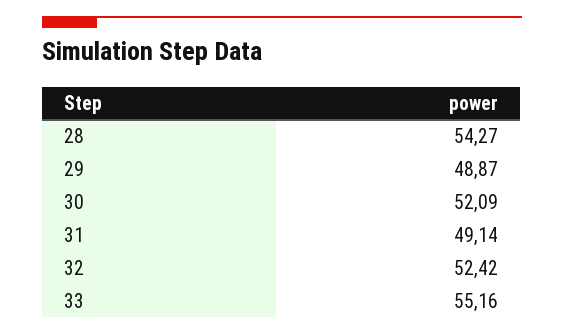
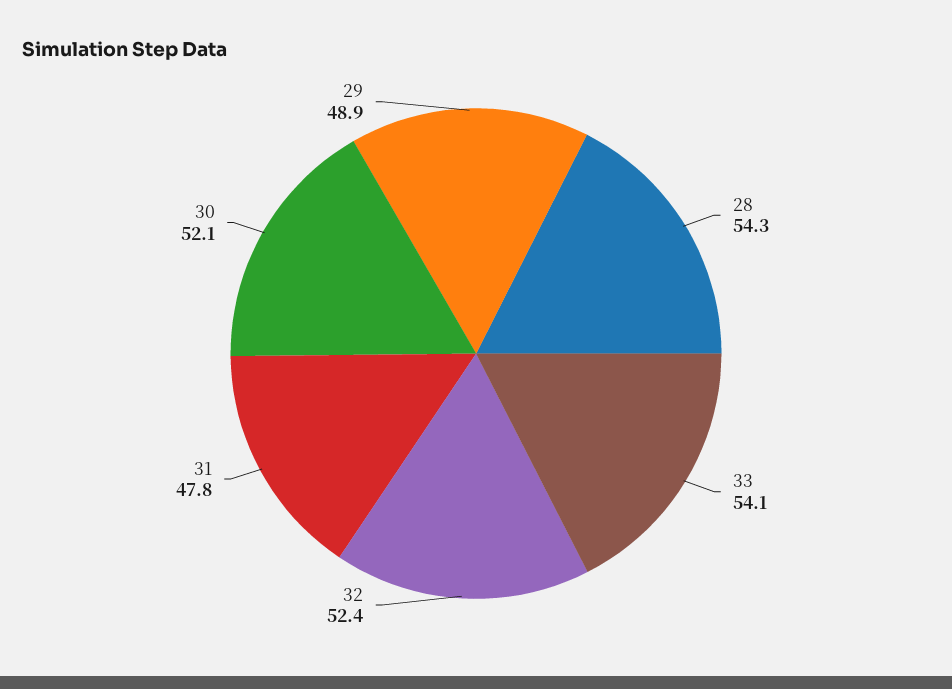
31: 49.14 -> 47.8
33: 55.16 -> 54.1

